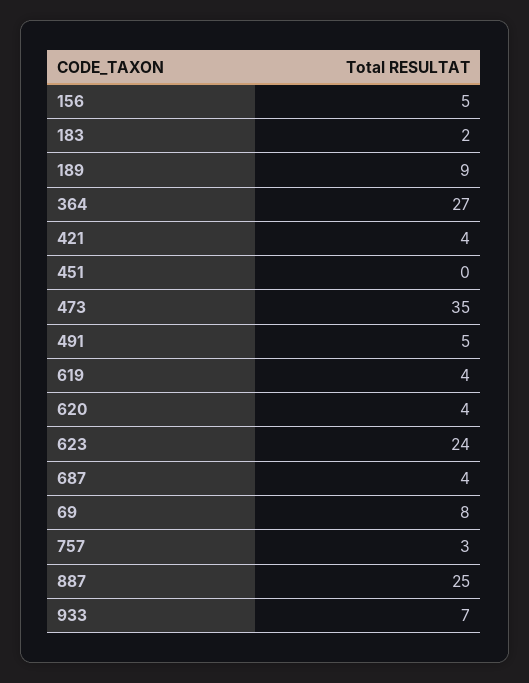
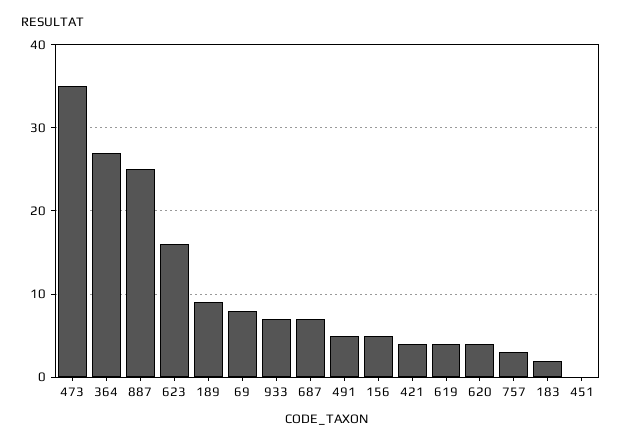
623: 24 -> 16
687: 4 -> 7

